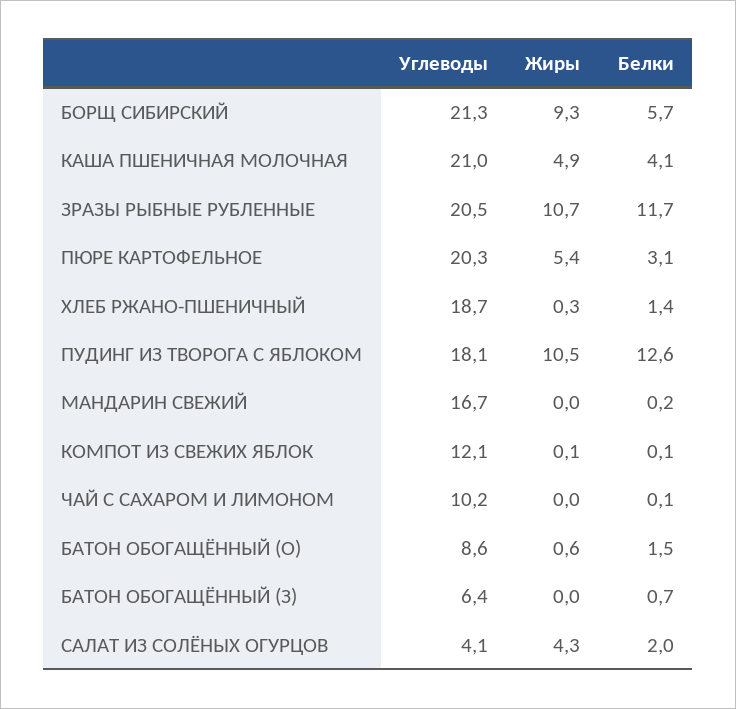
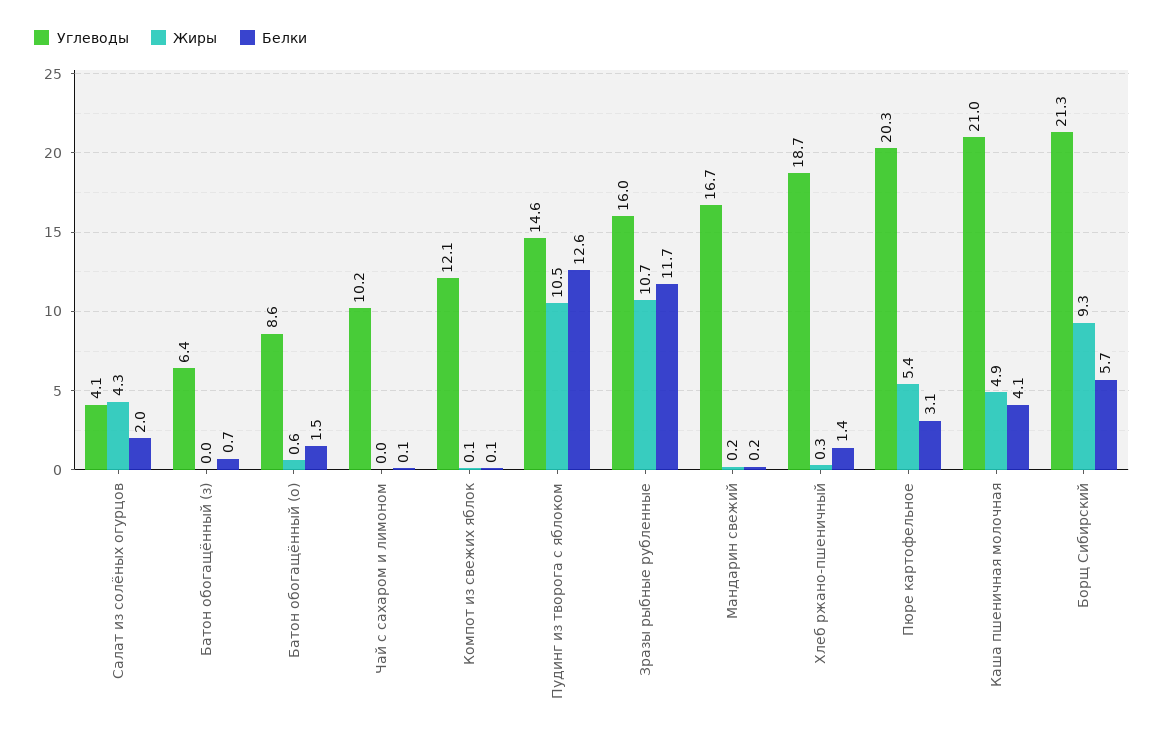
Углеводы, ЗРАЗЫ РЫБНЫЕ РУБЛЕННЫЕ: 20.5 -> 16
Углеводы, ПУДИНГ ИЗ ТВОРОГА С ЯБЛОКОМ: 18.1 -> 14.6
Жиры, МАНДАРИН СВЕЖИЙ: 0 -> 0.2

